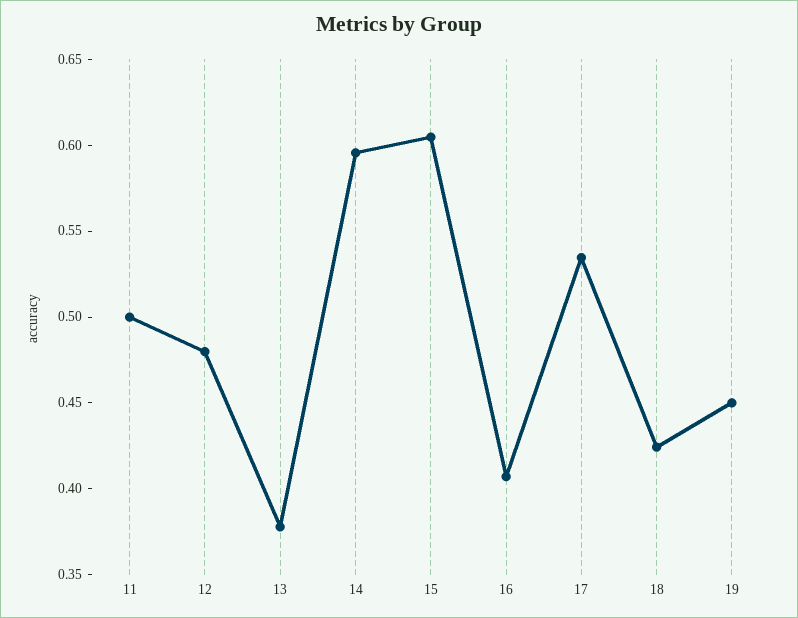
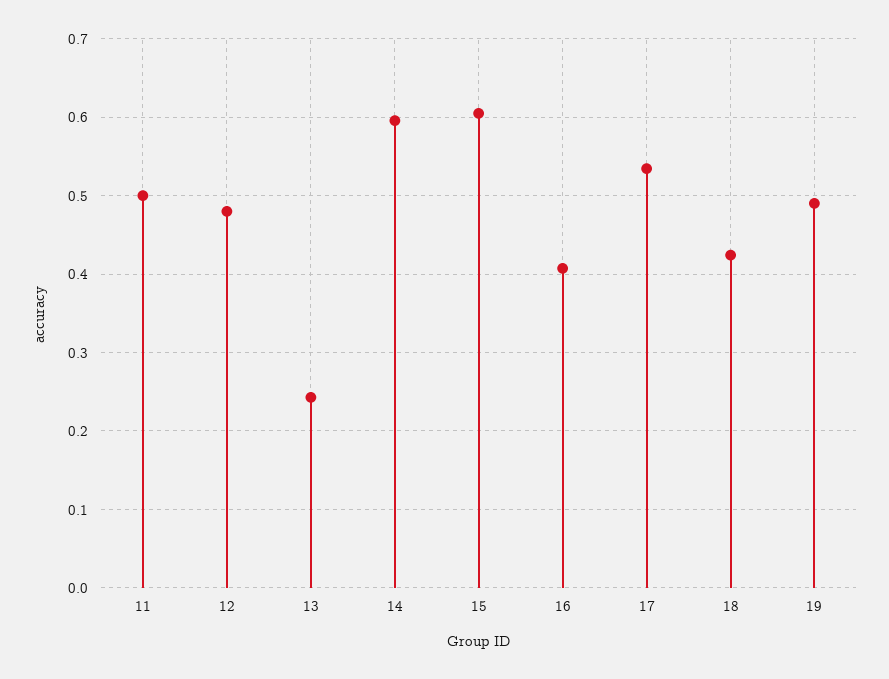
13: 0.38 -> 0.24
19: 0.45 -> 0.49

